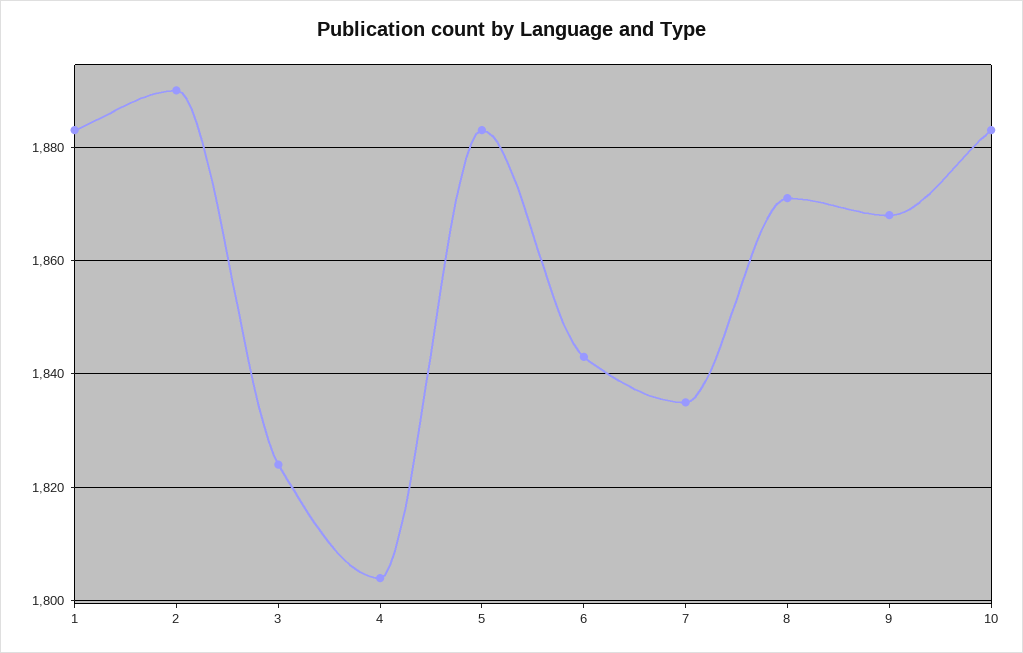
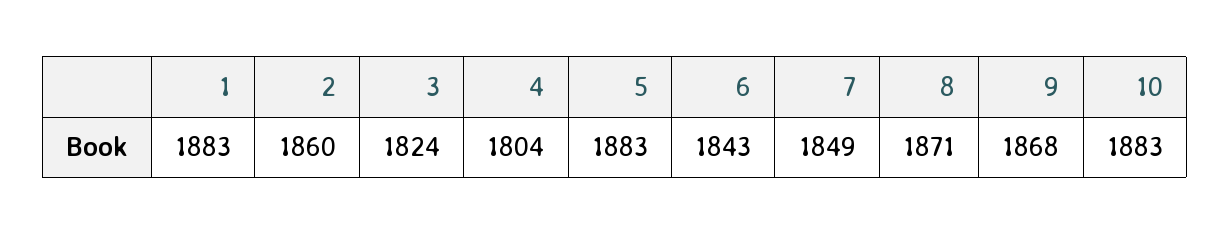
2: 1890 -> 1860
7: 1835 -> 1849

